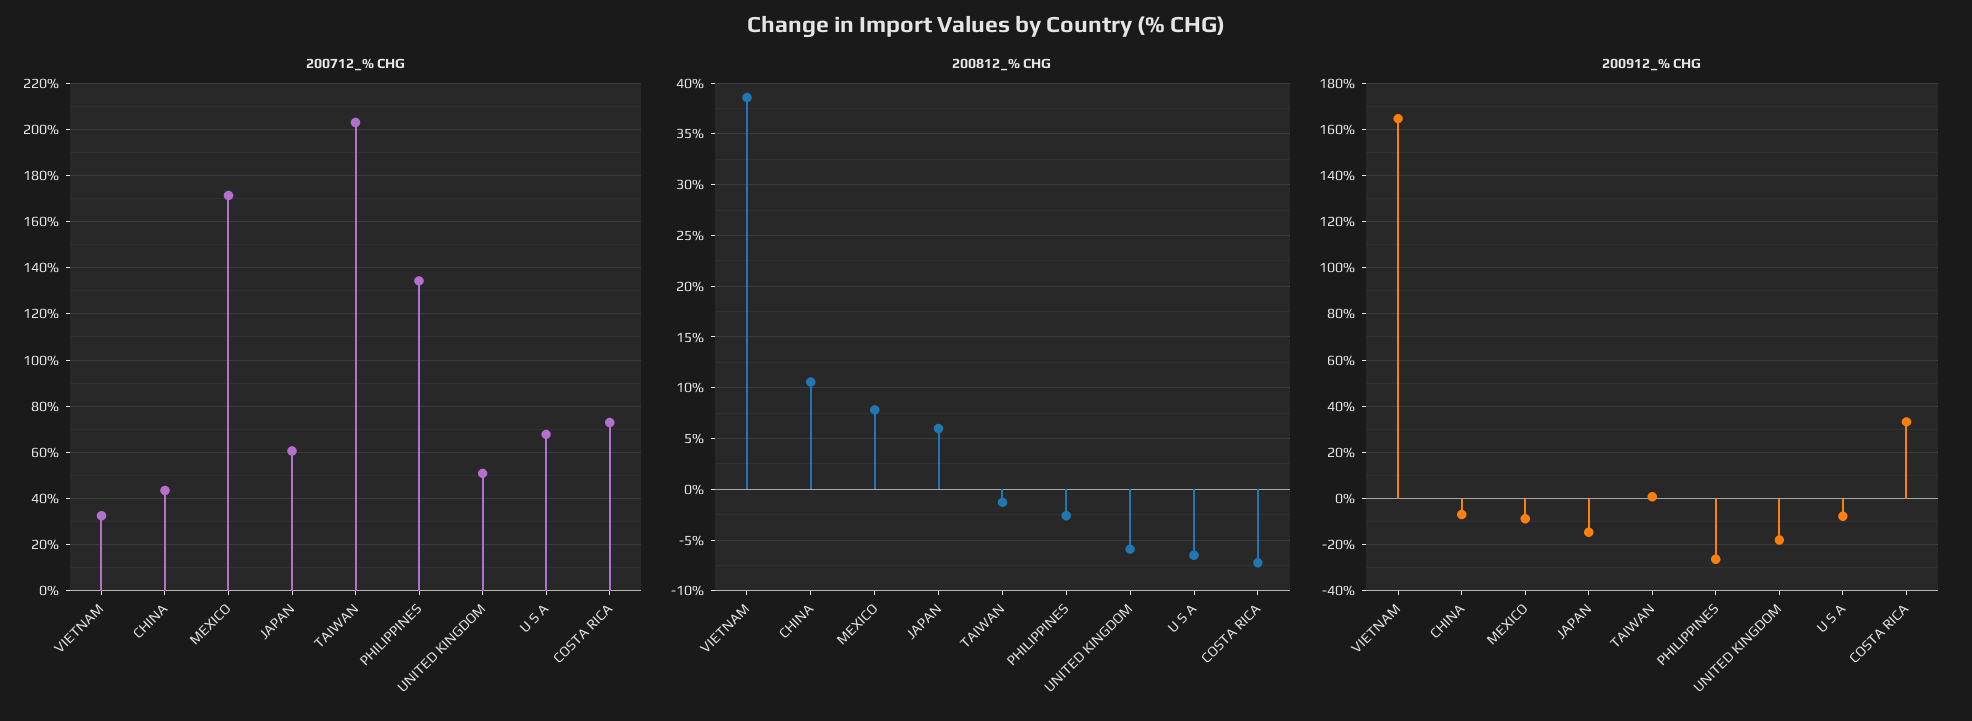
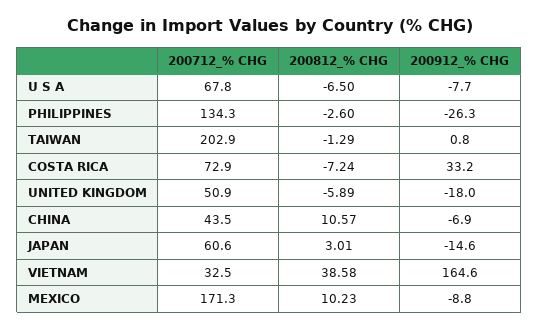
200812_% CHG, MEXICO: 8 -> 10.23
200812_% CHG, JAPAN: 6 -> 3.01

